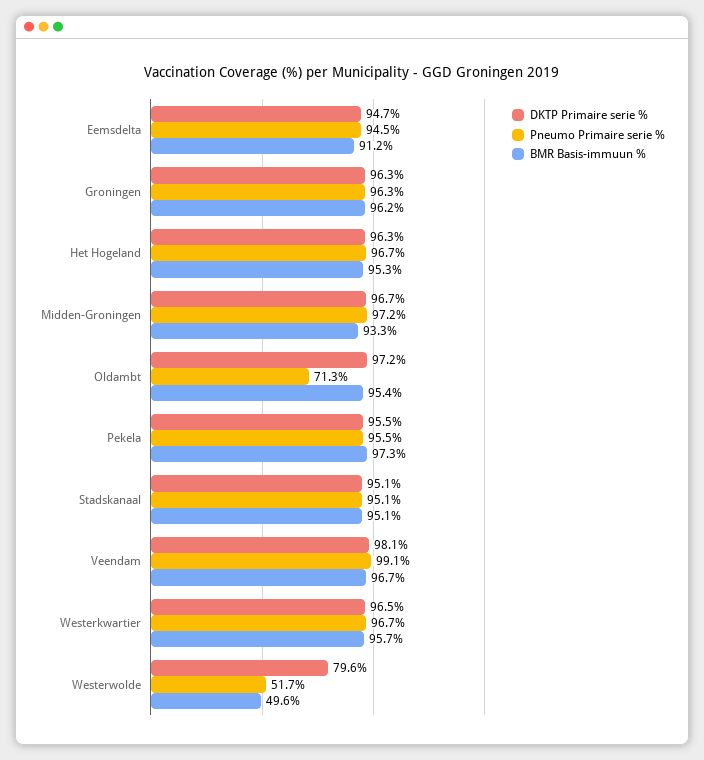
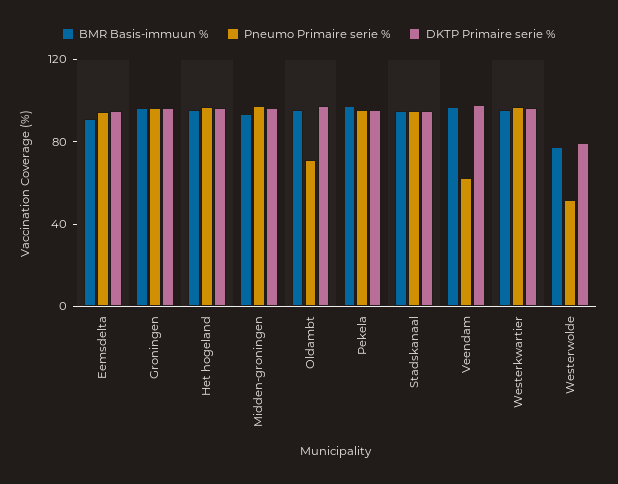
Pneumo Primaire serie %, Veendam: 99.1 -> 60
BMR Basis-immuun %, Westerwolde: 49.6 -> 80

